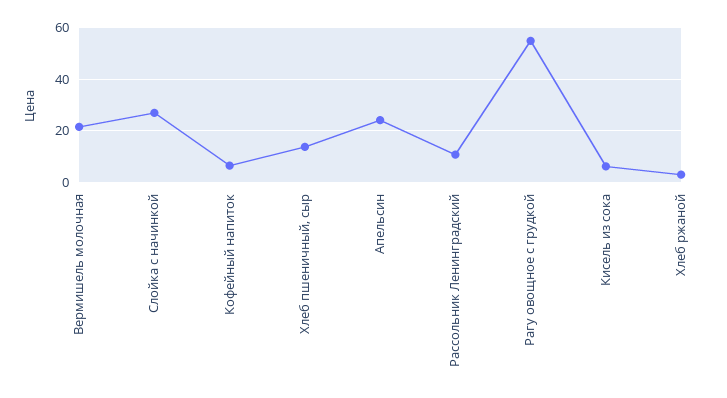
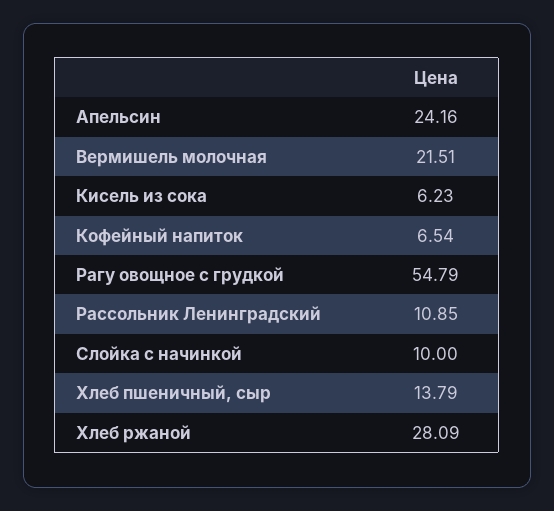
Слойка с начинкой: 27.5 -> 10
Хлеб ржаной: 2.5 -> 28.09

